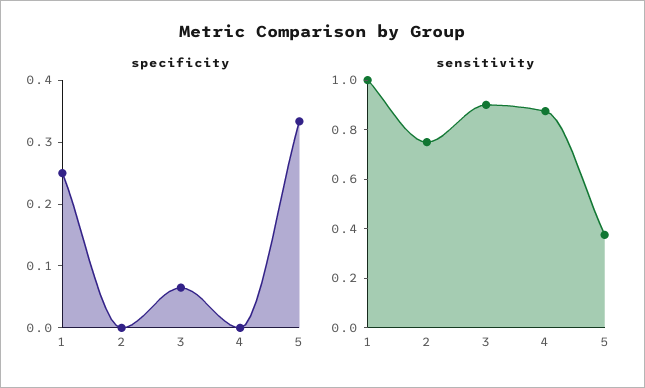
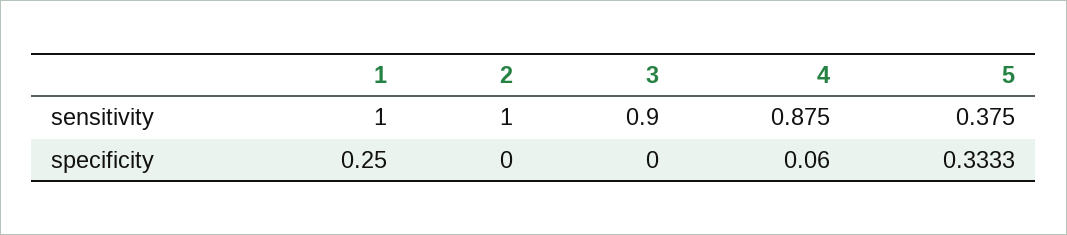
specificity, 3: 0.06 -> 0
specificity, 4: 0 -> 0.06
sensitivity, 2: 0.75 -> 1

